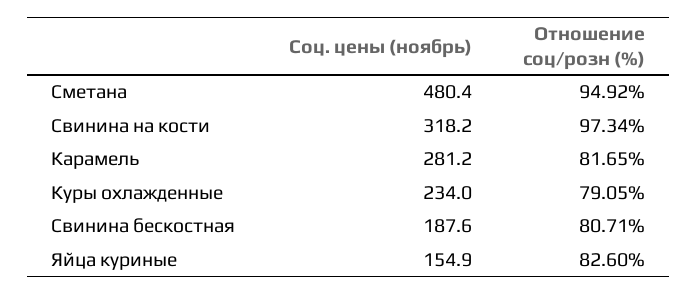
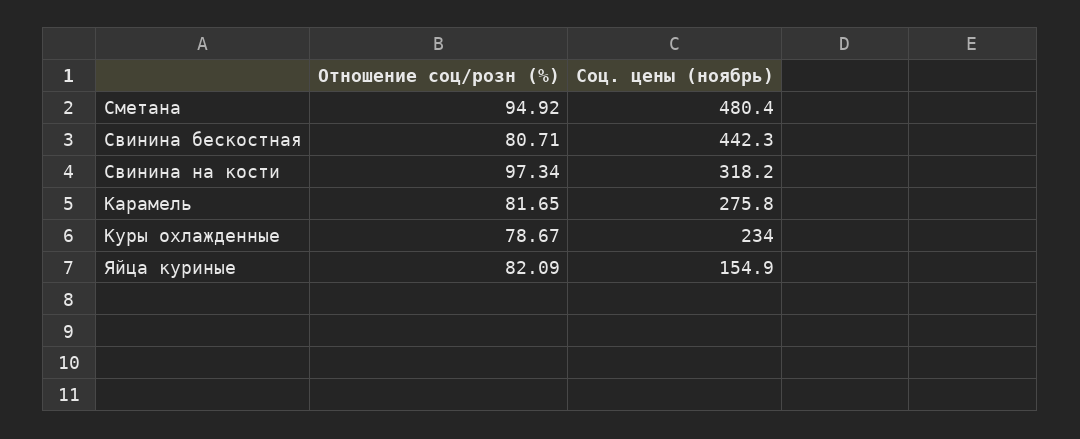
Соц. цены (ноябрь), Карамель: 281.2 -> 275.8
Отношение соц/розн (%), Куры охлажденные: 79.05 -> 78.67
Соц. цены (ноябрь), Свинина бескостная: 187.6 -> 442.3
Отношение соц/розн (%), Яйца куриные: 82.6 -> 82.09

